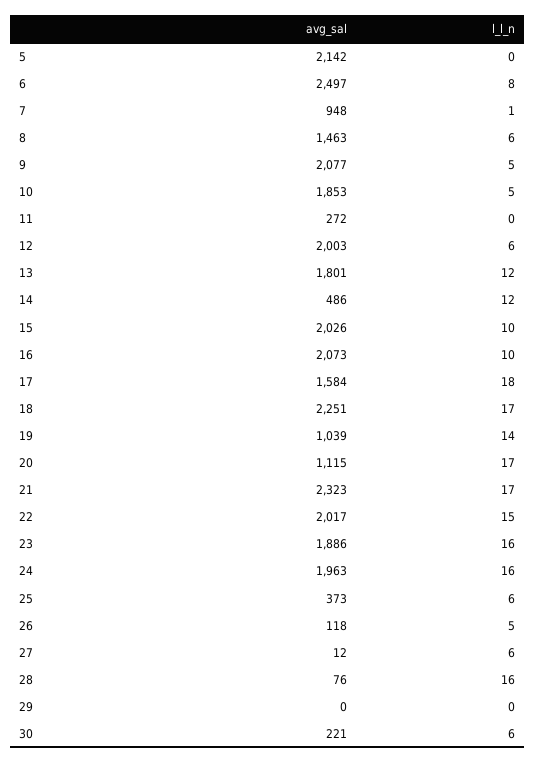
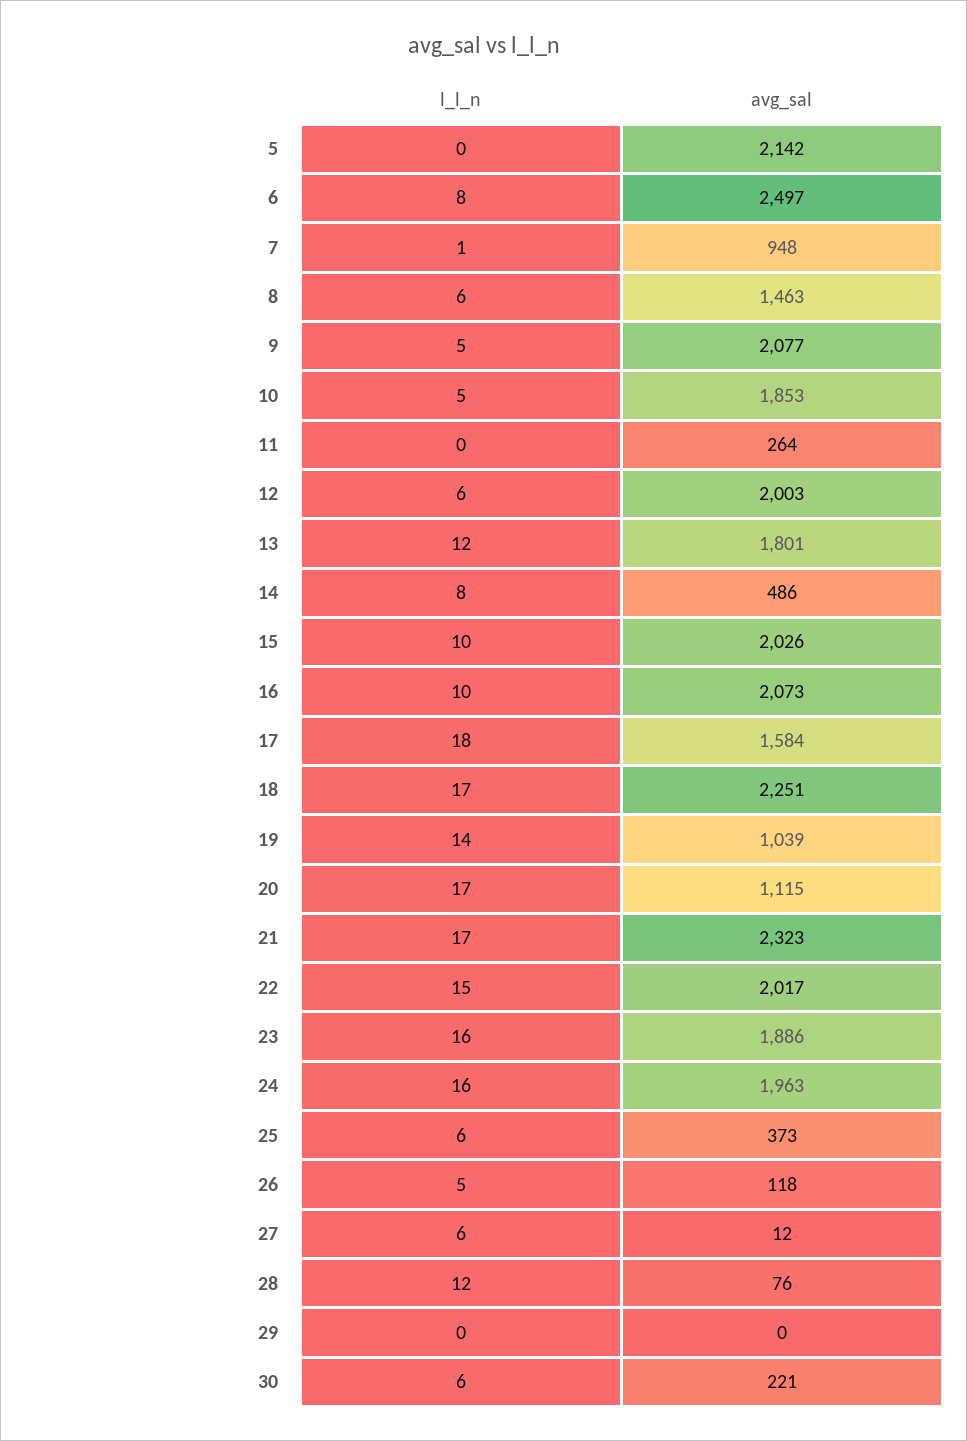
avg_sal, 11: 272 -> 264
l_l_n, 14: 12 -> 8
l_l_n, 28: 16 -> 12

